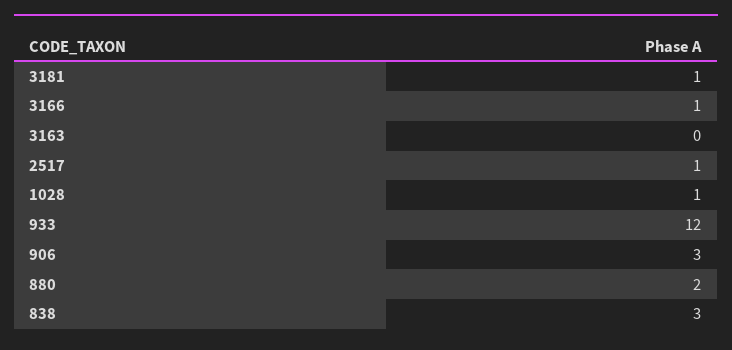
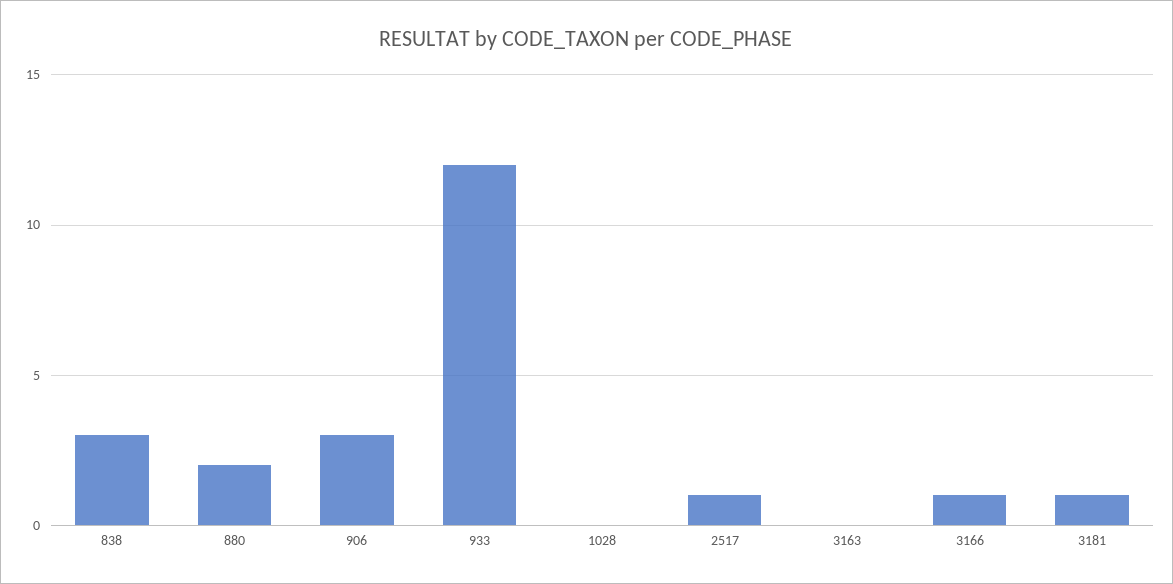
1028: 1 -> 0

